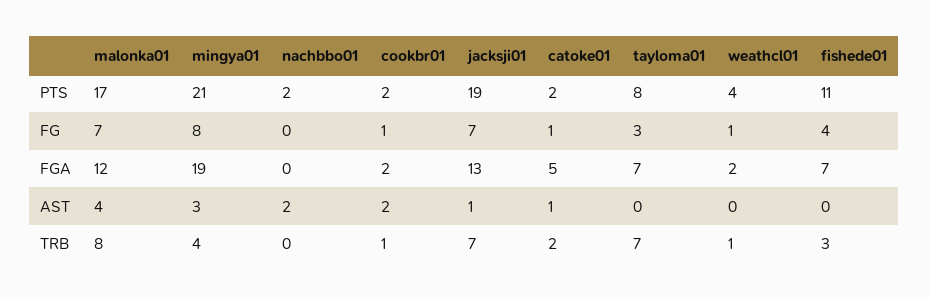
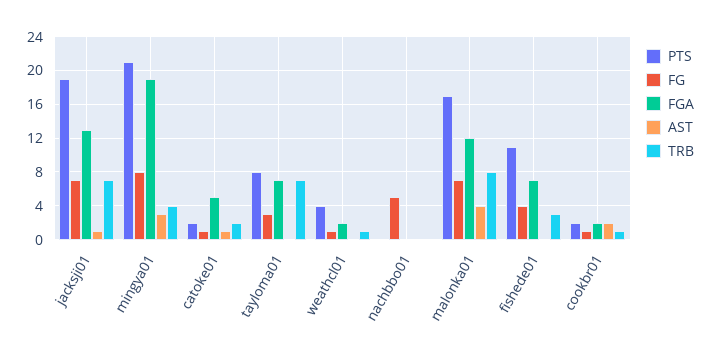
PTS, nachbbo01: 2 -> 0
FG, nachbbo01: 0 -> 5
AST, nachbbo01: 2 -> 0

